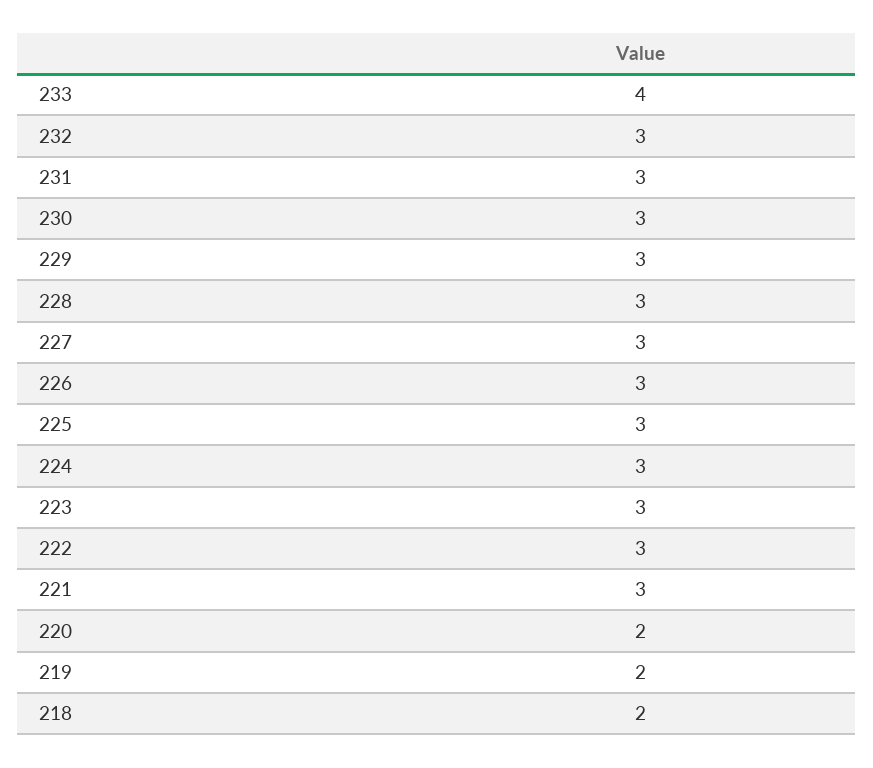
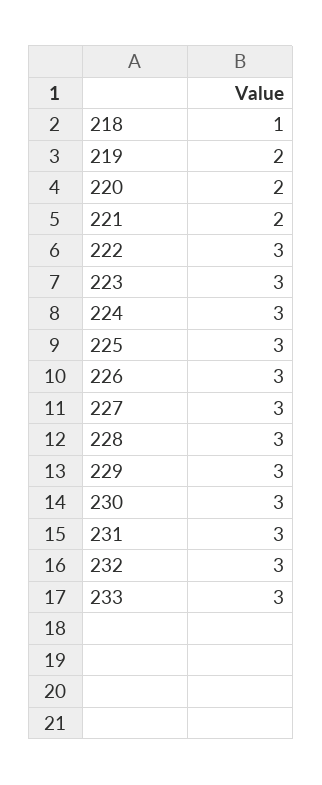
233: 4 -> 3
221: 3 -> 2
218: 2 -> 1

